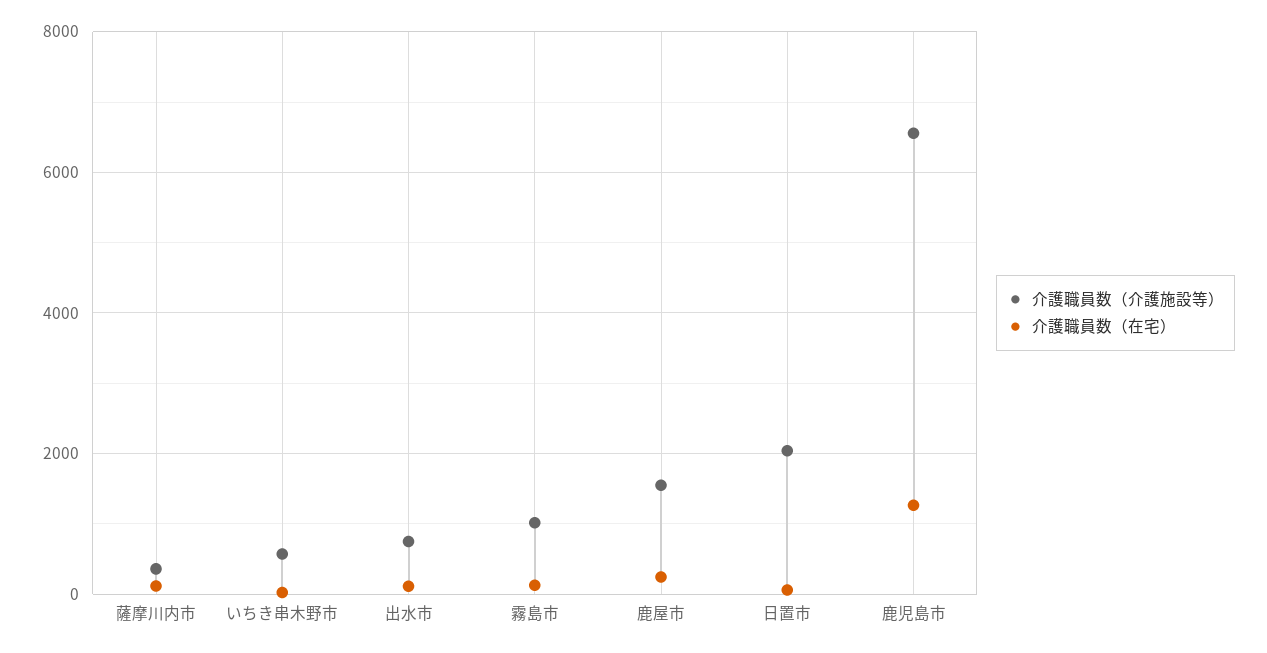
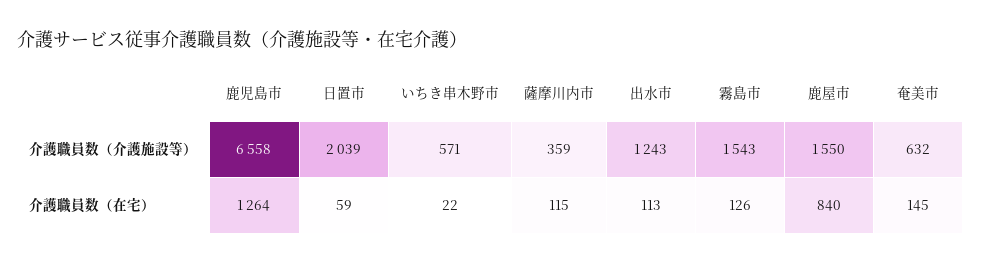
介護職員数（介護施設等）, 出水市: 800 -> 1243
介護職員数（介護施設等）, 霧島市: 1000 -> 1543
介護職員数（在宅）, 鹿屋市: 200 -> 840
介護職員数（介護施設等）, 奄美市: none -> 632
介護職員数（在宅）, 奄美市: none -> 145

